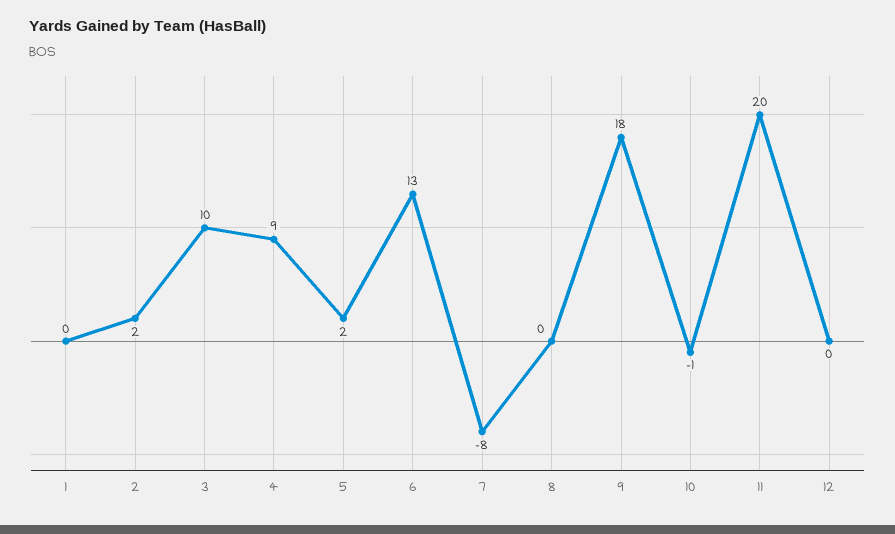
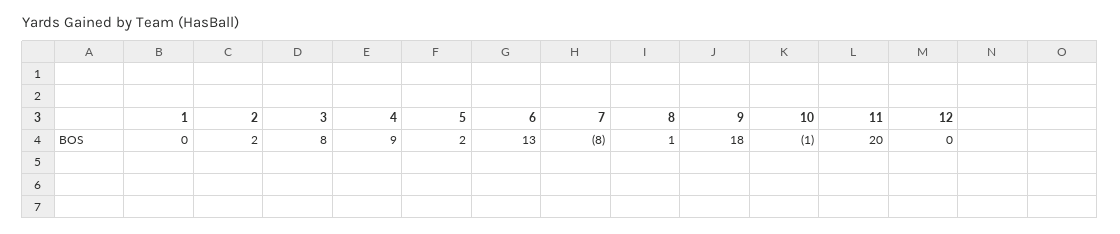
3: 10 -> 8
8: 0 -> 1

